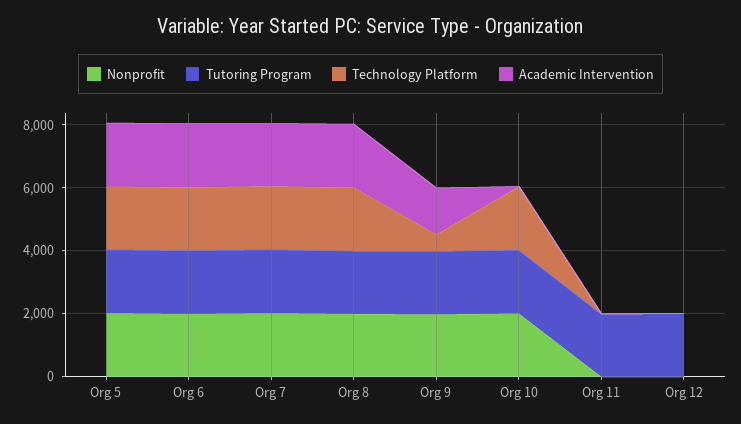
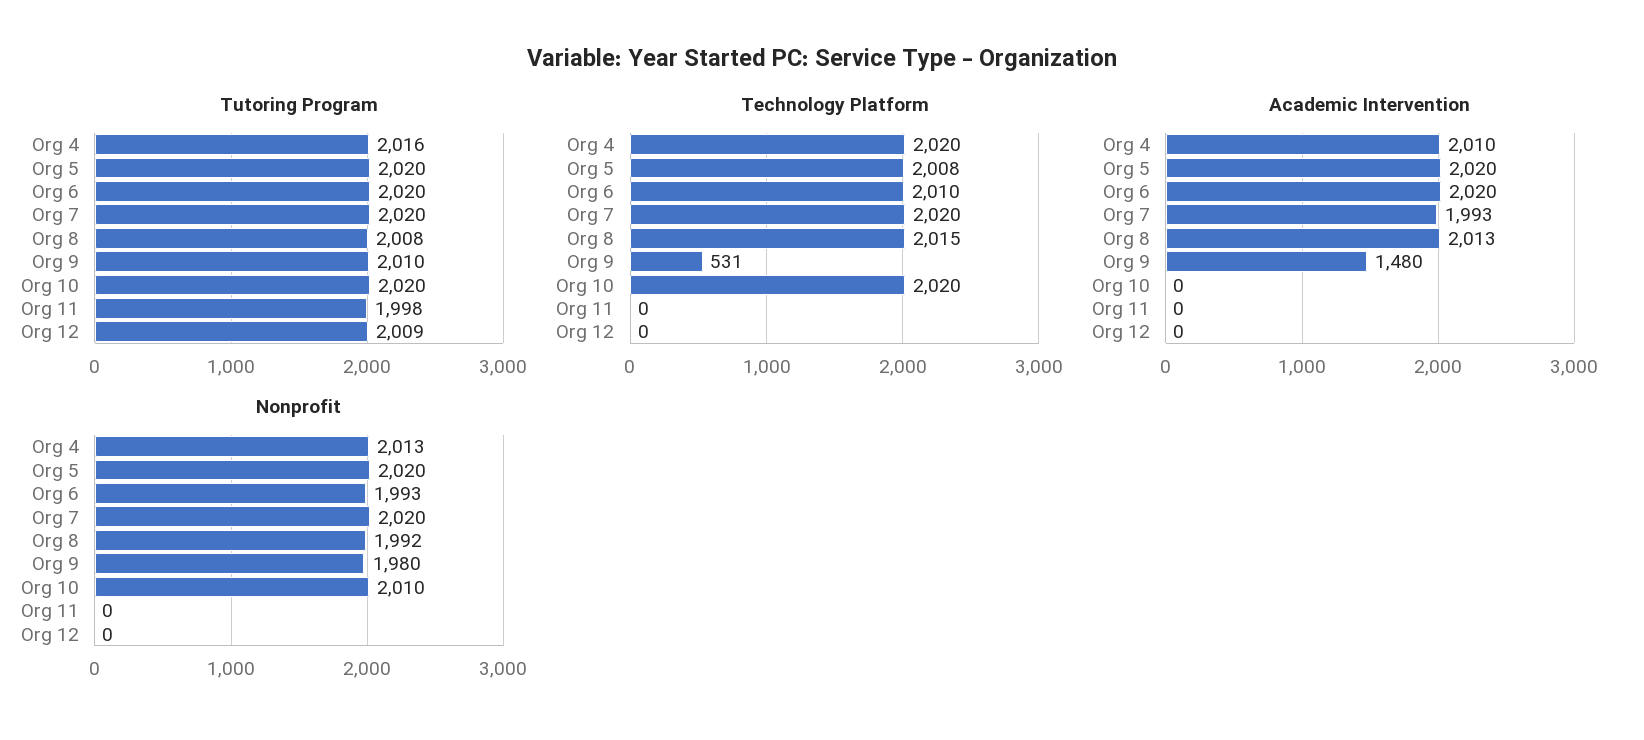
Tutoring Program, Org 4: none -> 2016
Technology Platform, Org 4: none -> 2020
Academic Intervention, Org 4: none -> 2010
Nonprofit, Org 4: none -> 2013

